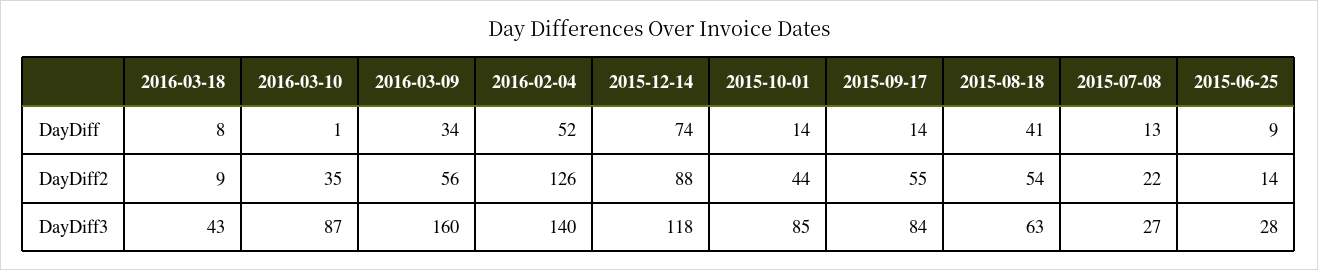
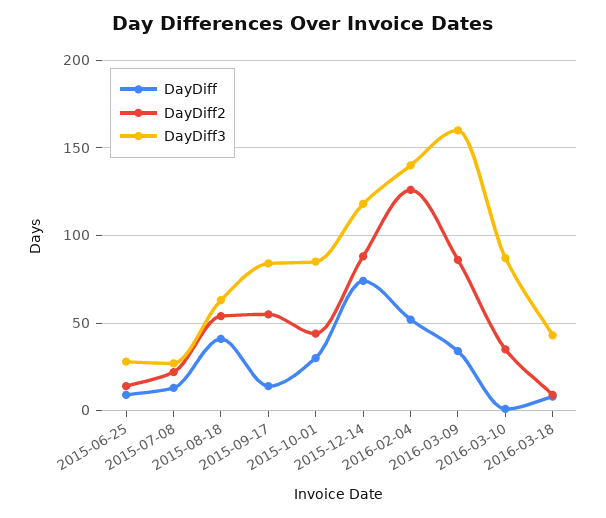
DayDiff, 2015-10-01: 14 -> 30
DayDiff2, 2016-03-09: 56 -> 85

